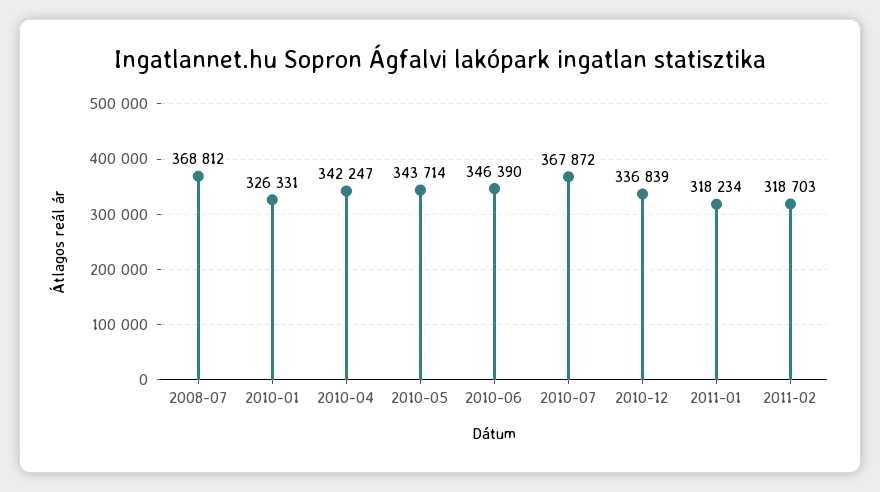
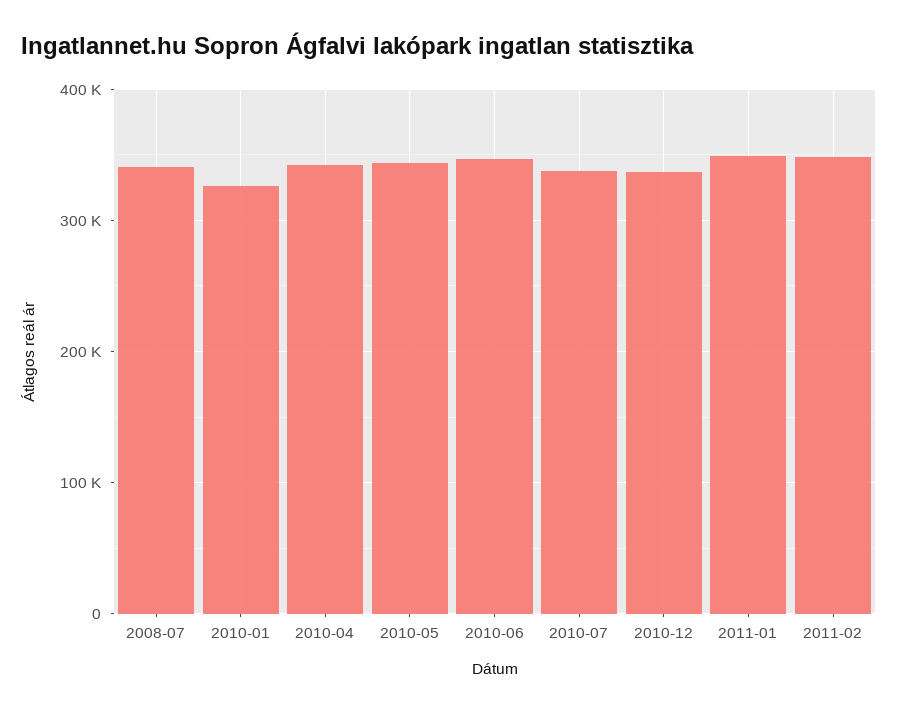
2008-07: 368812 -> 340000
2010-07: 367872 -> 340000
2011-01: 318234 -> 350000
2011-02: 318703 -> 350000

